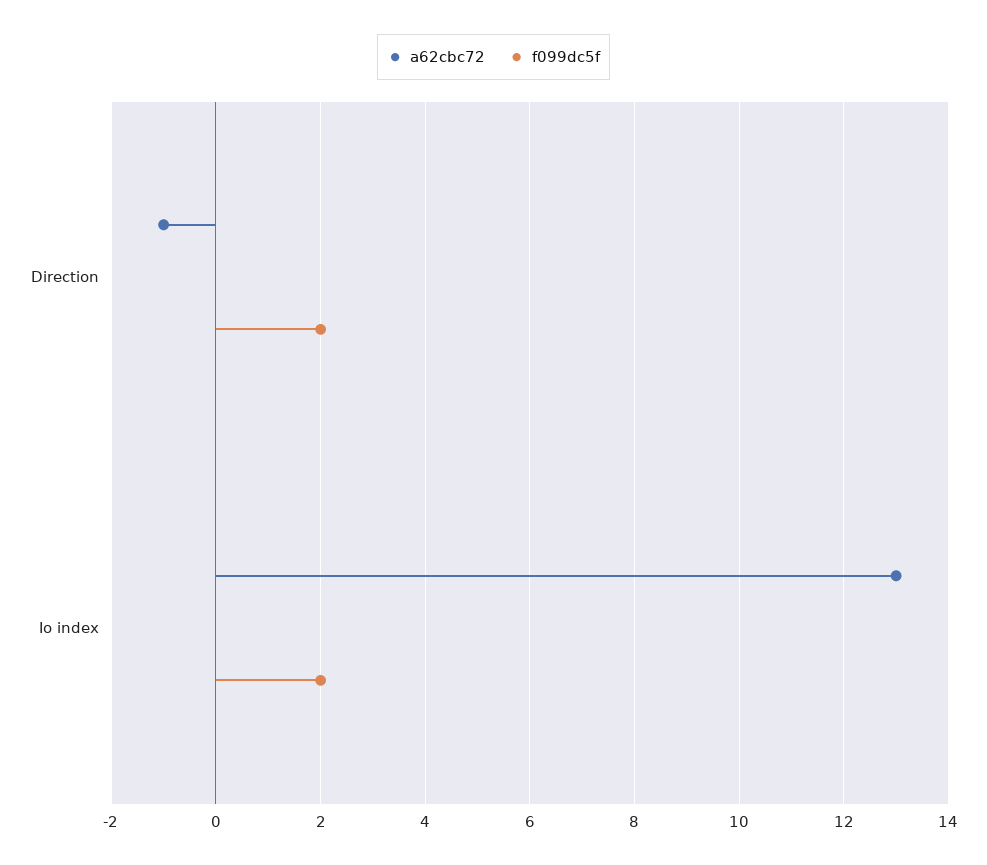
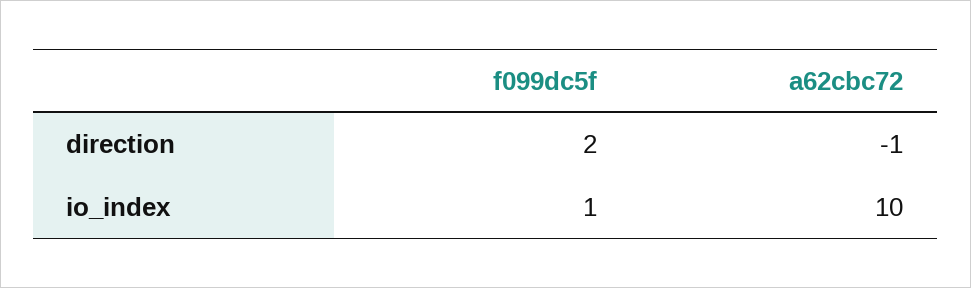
a62cbc72, Io index: 13 -> 10
f099dc5f, Io index: 2 -> 1

